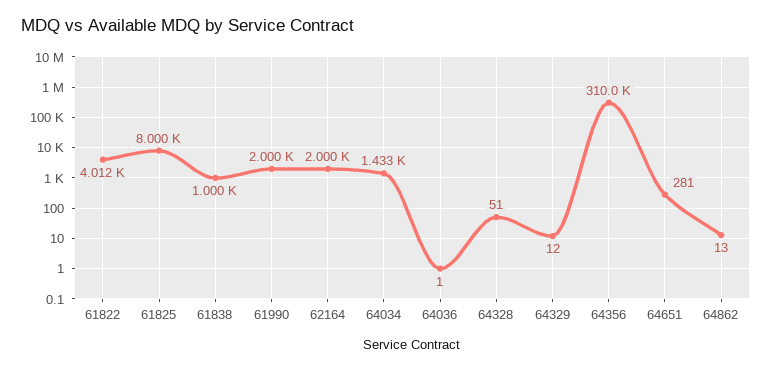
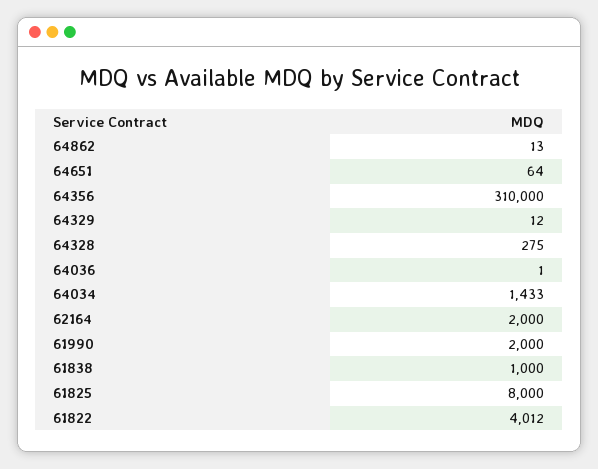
64328: 51 -> 275
64651: 281 -> 64

